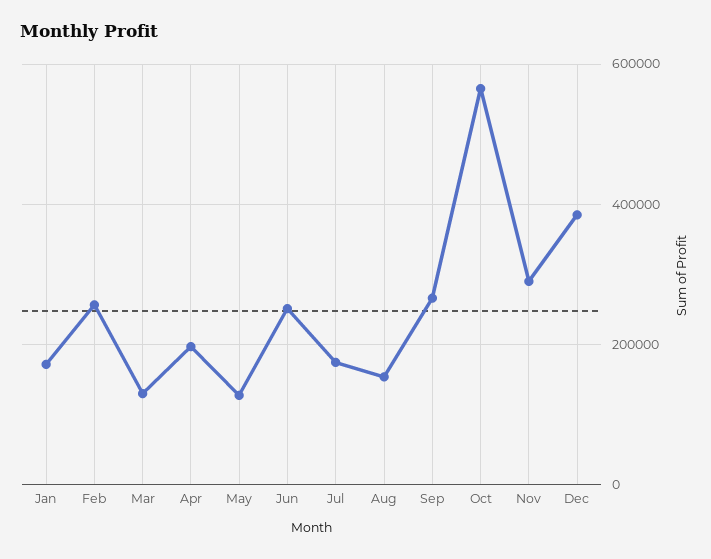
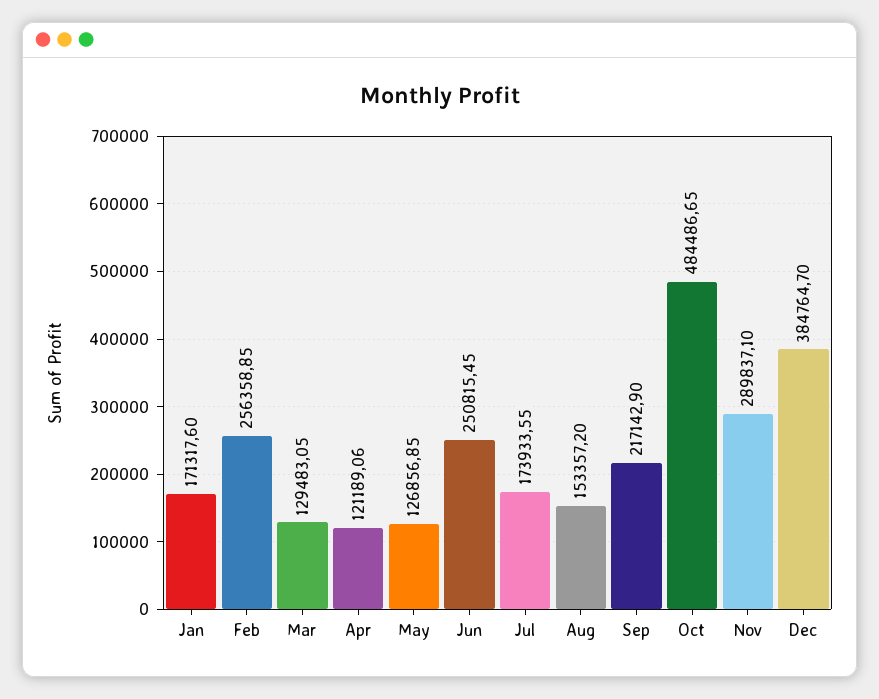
Apr: 200000 -> 121189.06
Sep: 260000 -> 217142.9
Oct: 560000 -> 484486.65

